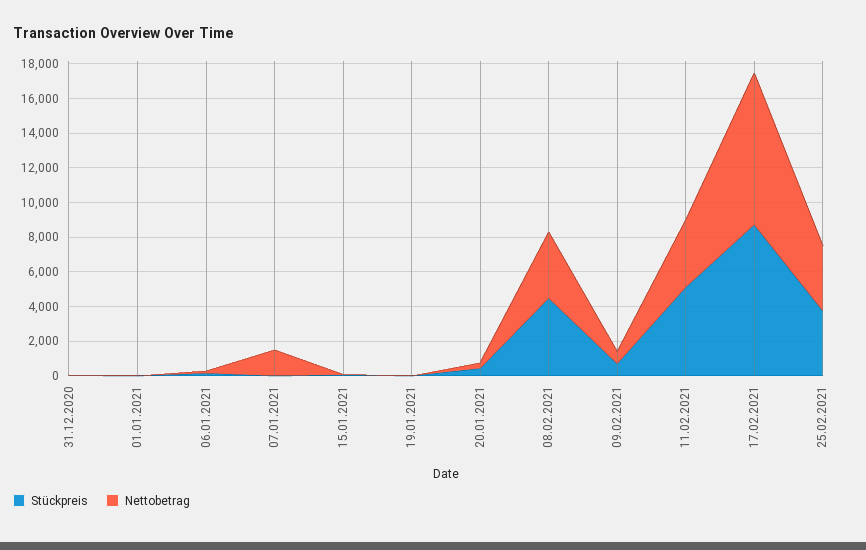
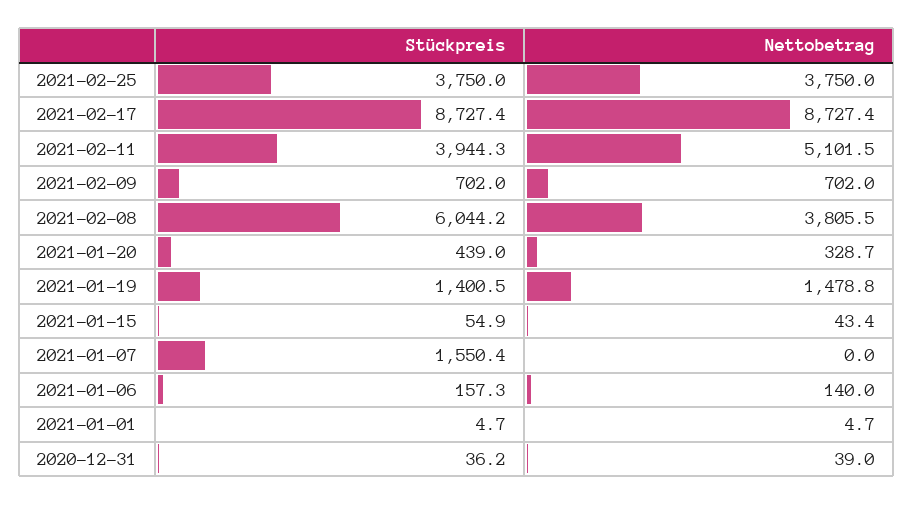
Stückpreis, 07.01.2021: 0 -> 1550.4
Nettobetrag, 07.01.2021: 1500 -> 0
Stückpreis, 19.01.2021: 0 -> 1400.5
Nettobetrag, 19.01.2021: 0 -> 1478.8
Stückpreis, 08.02.2021: 4500 -> 6044.2
Stückpreis, 11.02.2021: 5000 -> 3944.3
Nettobetrag, 11.02.2021: 4000 -> 5101.5

